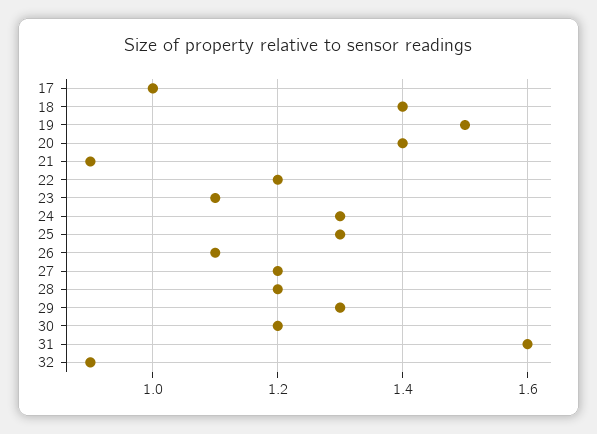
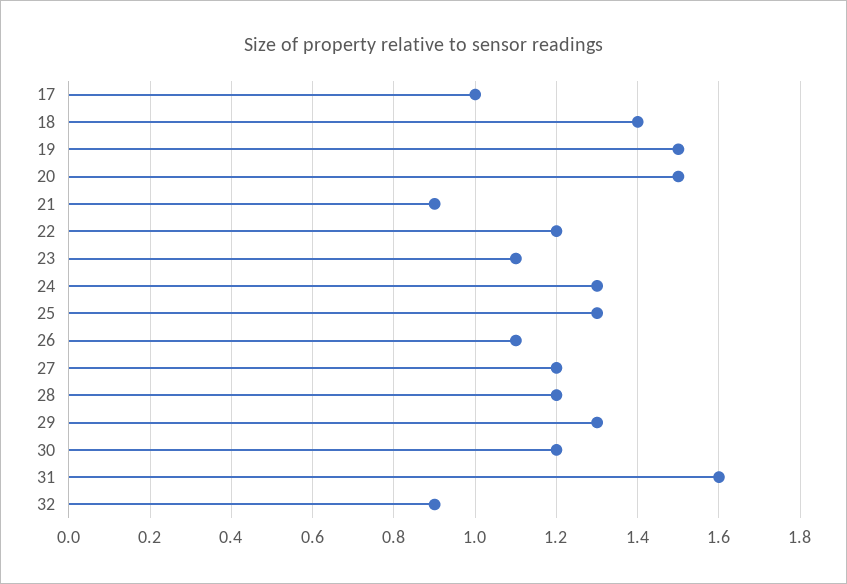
20: 1.4 -> 1.5

